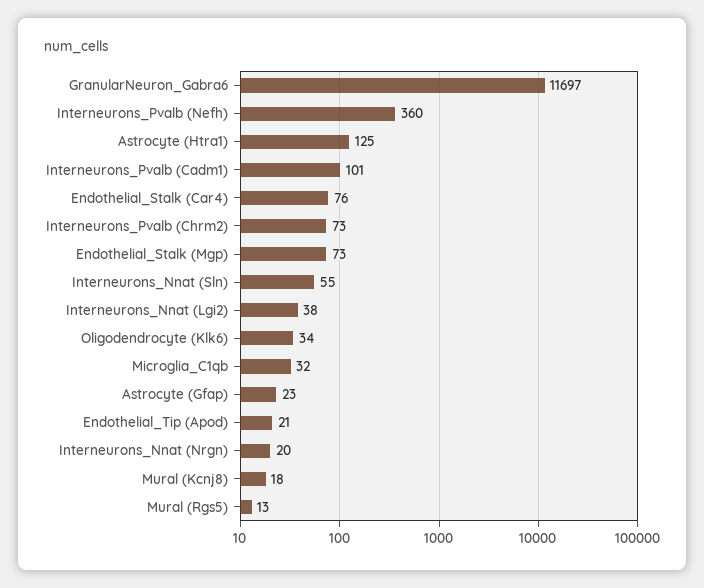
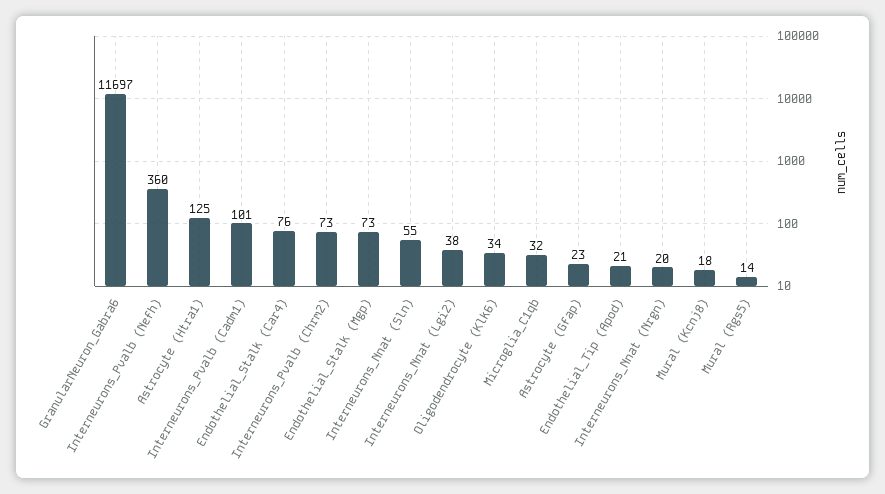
Mural (Rgs5): 13 -> 14

